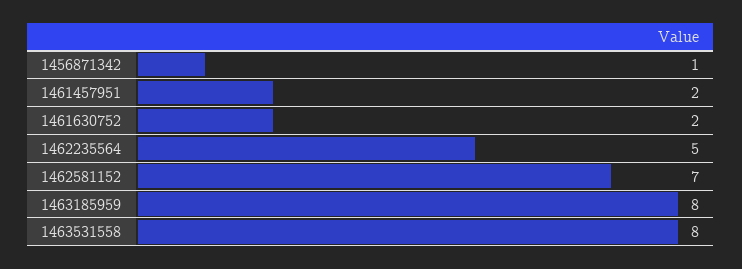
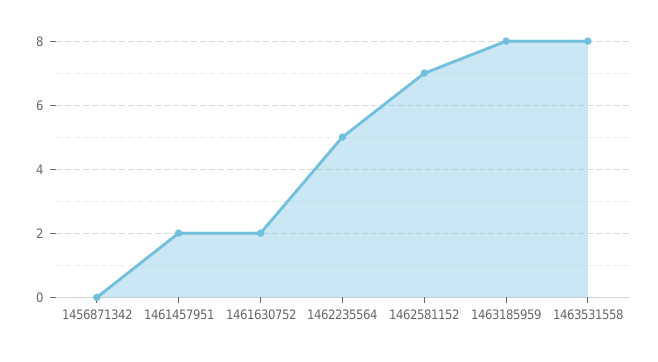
1456871342: 1 -> 0

